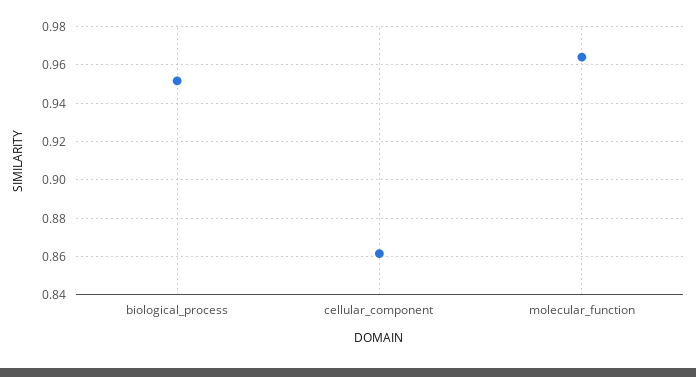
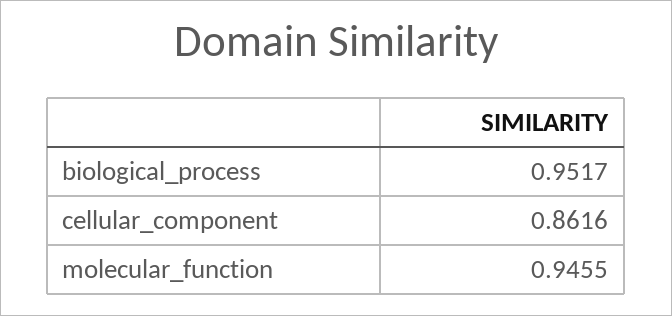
molecular_function: 0.965 -> 0.9455

